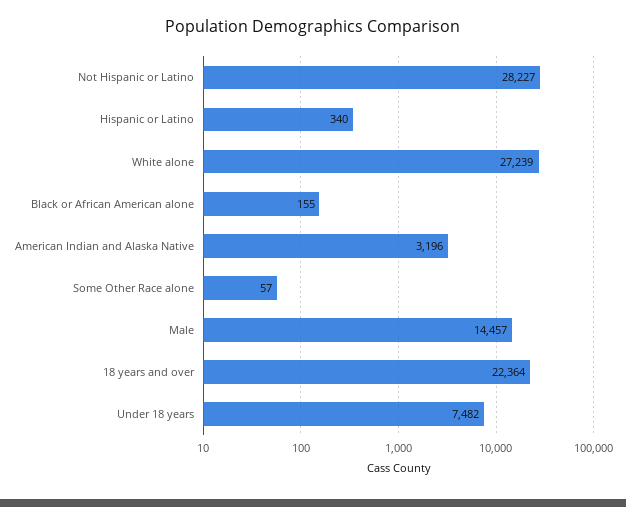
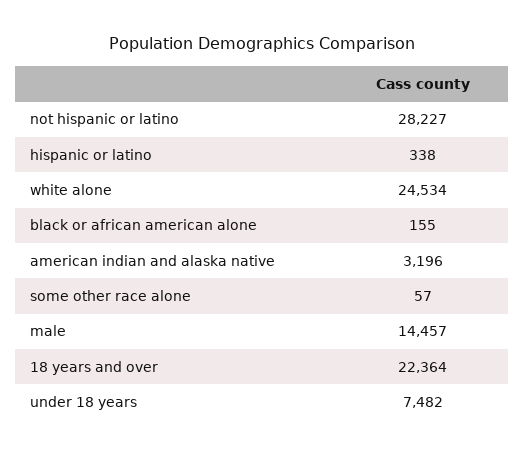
Hispanic or Latino: 340 -> 338
White alone: 27239 -> 24534

